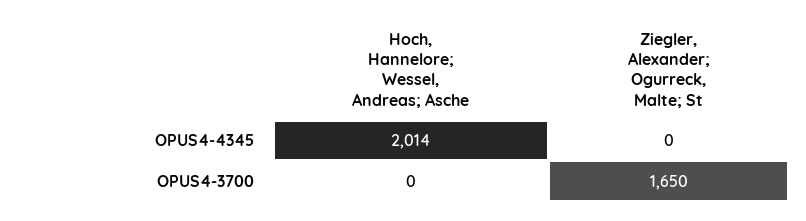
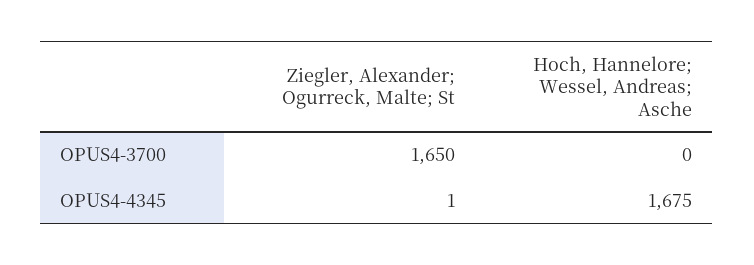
Hoch, Hannelore; Wessel, Andreas; Asche, OPUS4-4345: 2014 -> 1675
Ziegler, Alexander; Ogurreck, Malte; St, OPUS4-4345: 0 -> 1

